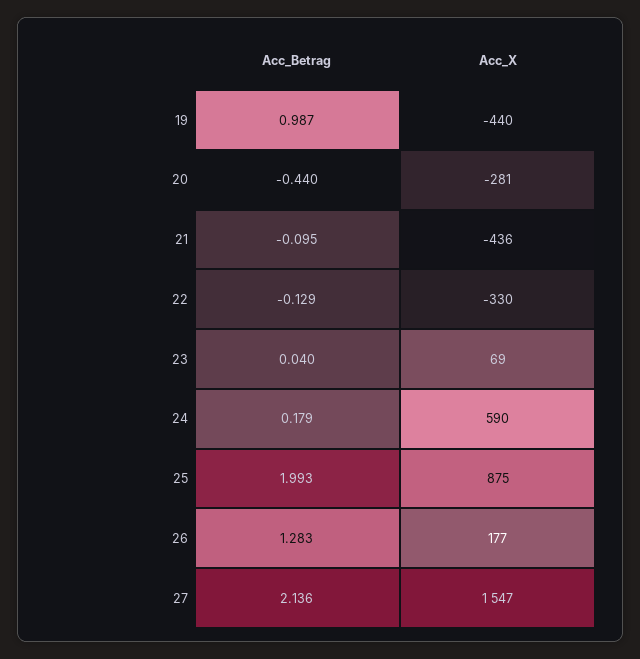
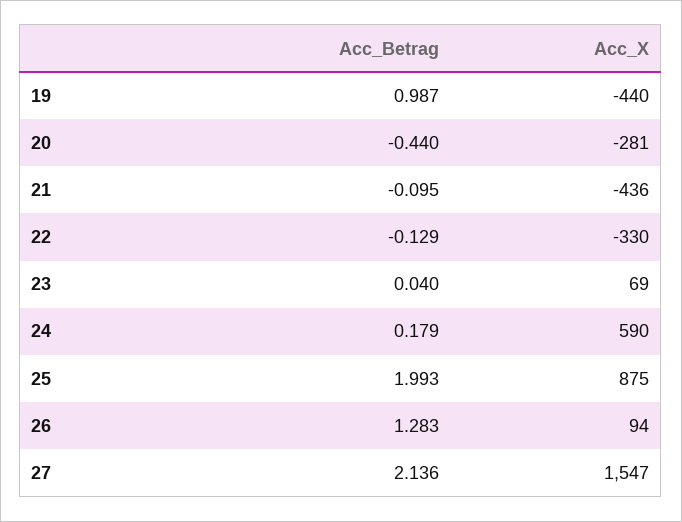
Acc_X, 26: 177 -> 94

